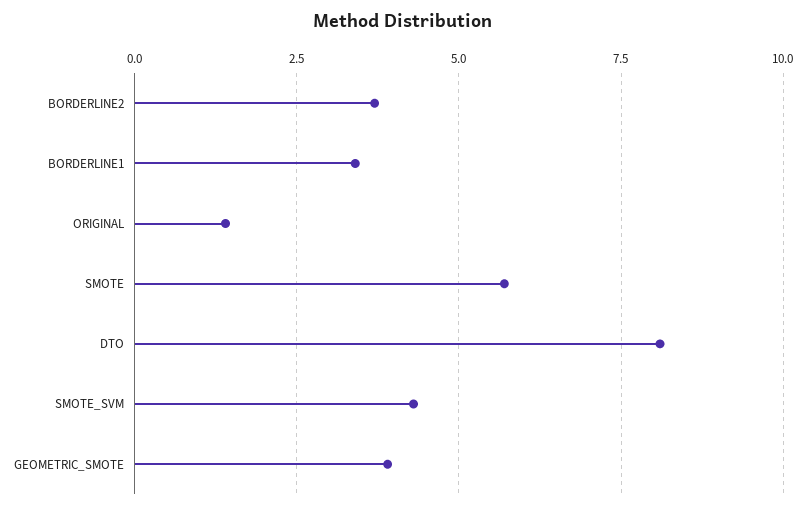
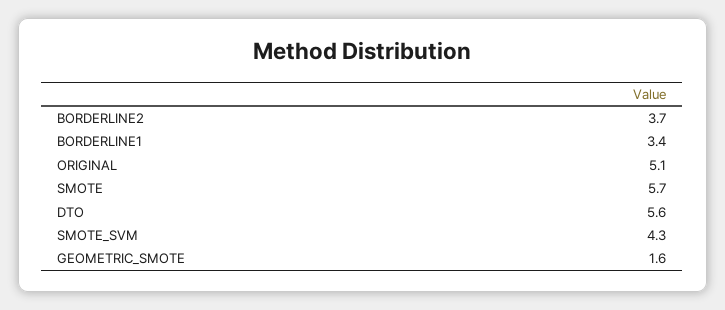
ORIGINAL: 1.5 -> 5.1
DTO: 8 -> 5.6
GEOMETRIC_SMOTE: 4 -> 1.6

